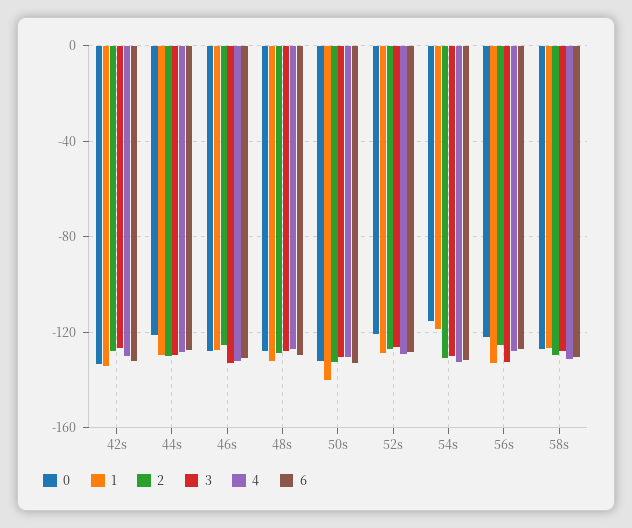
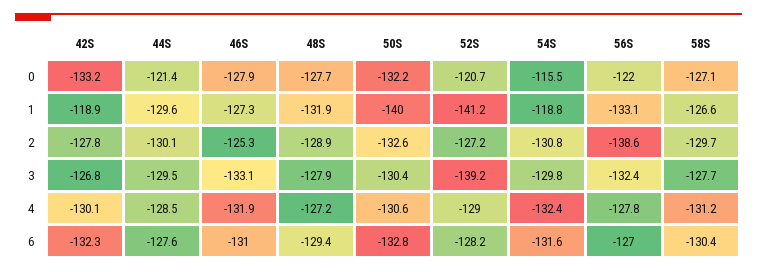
1, 42s: -135 -> -118.9
1, 52s: -130 -> -141.2
3, 52s: -125 -> -139.2
2, 56s: -125 -> -138.6

